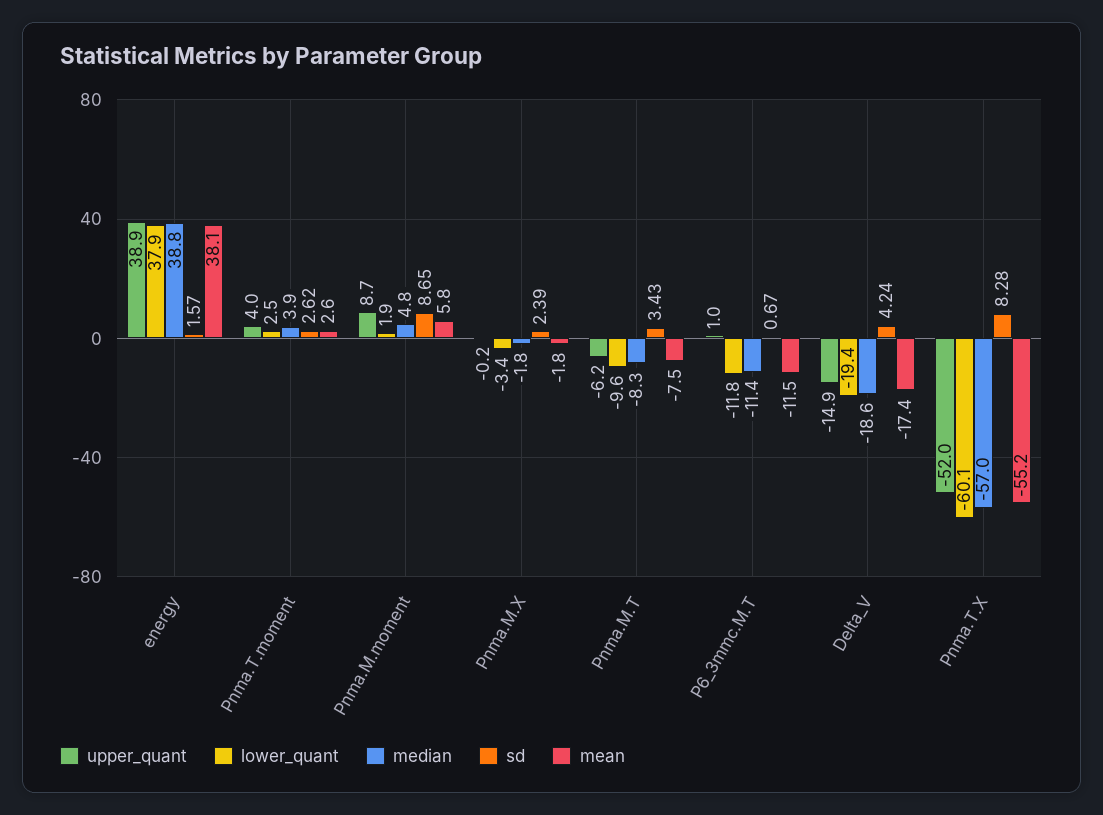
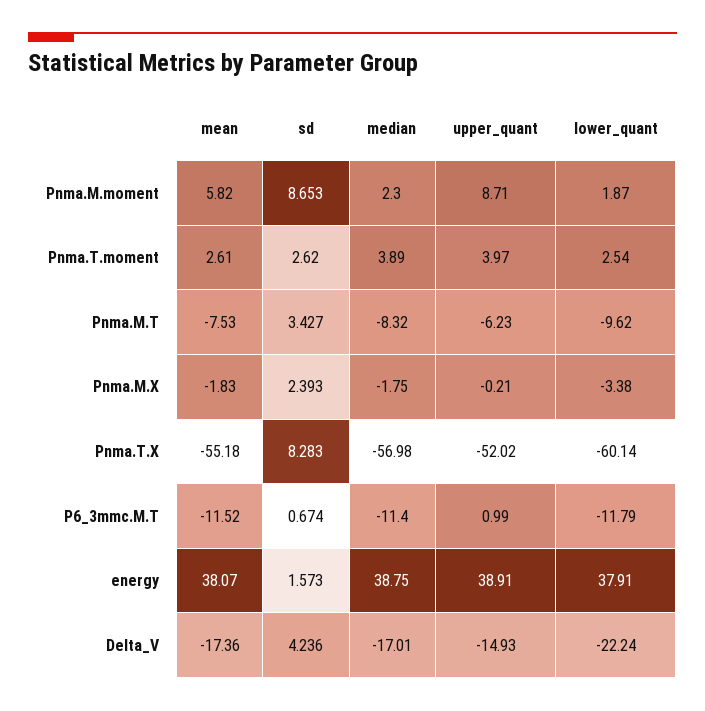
median, Pnma.M.moment: 4.8 -> 2.3
lower_quant, Delta_V: -19.4 -> -22.24
median, Delta_V: -18.6 -> -17.01

